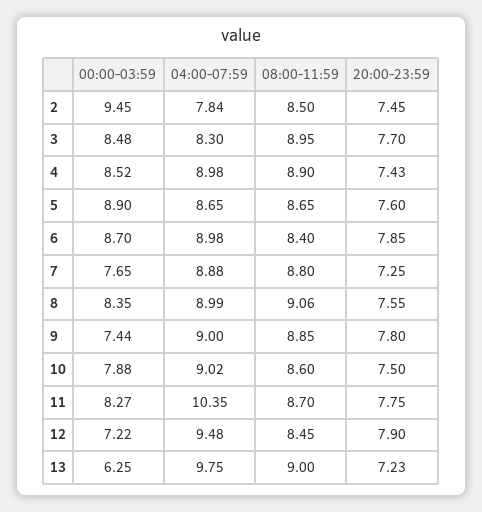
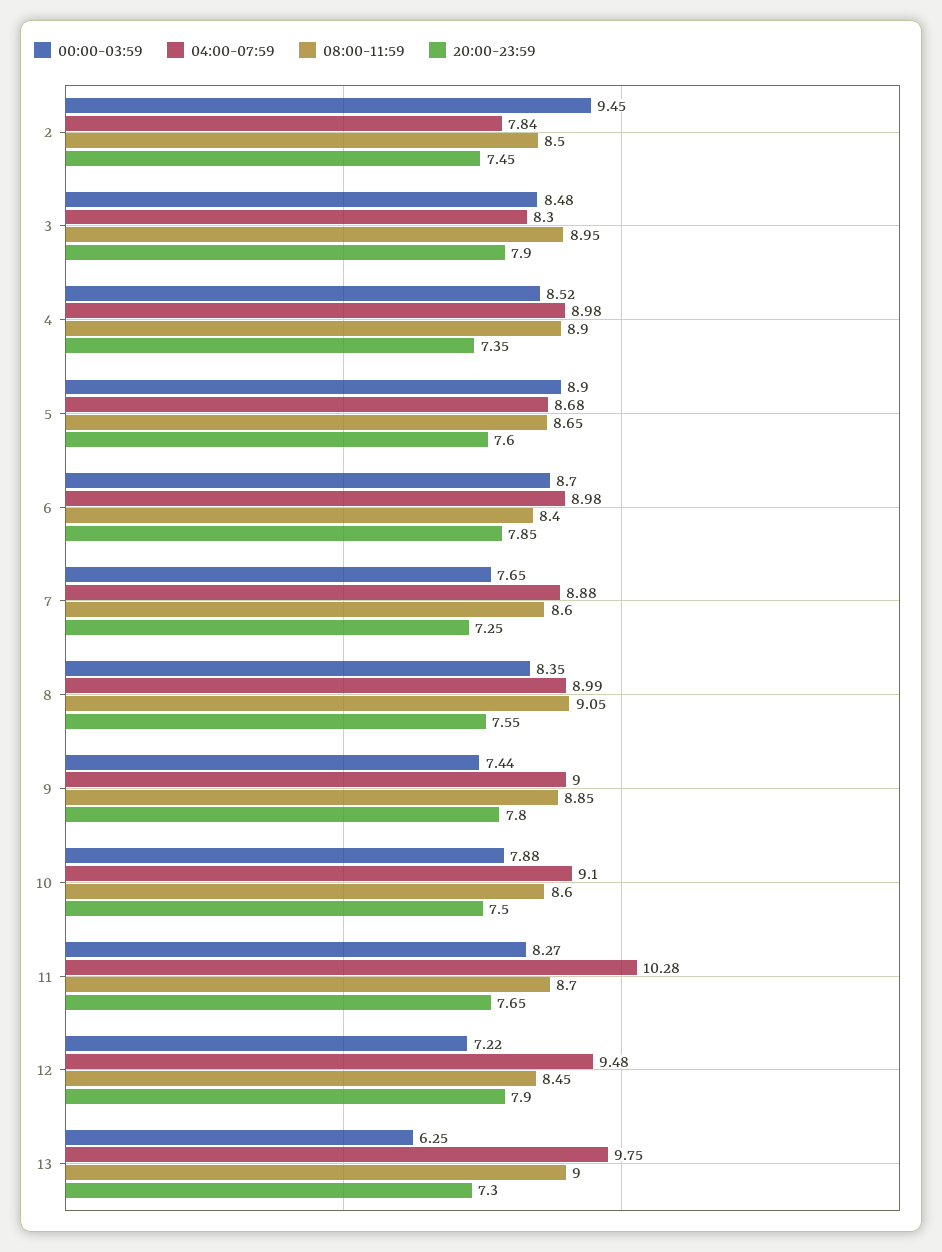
20:00-23:59, 3: 7.7 -> 7.9
20:00-23:59, 4: 7.43 -> 7.35
04:00-07:59, 5: 8.65 -> 8.68
08:00-11:59, 7: 8.8 -> 8.6
08:00-11:59, 8: 9.06 -> 9.05
04:00-07:59, 10: 9.02 -> 9.1
04:00-07:59, 11: 10.35 -> 10.28
20:00-23:59, 11: 7.75 -> 7.65
20:00-23:59, 13: 7.23 -> 7.3

